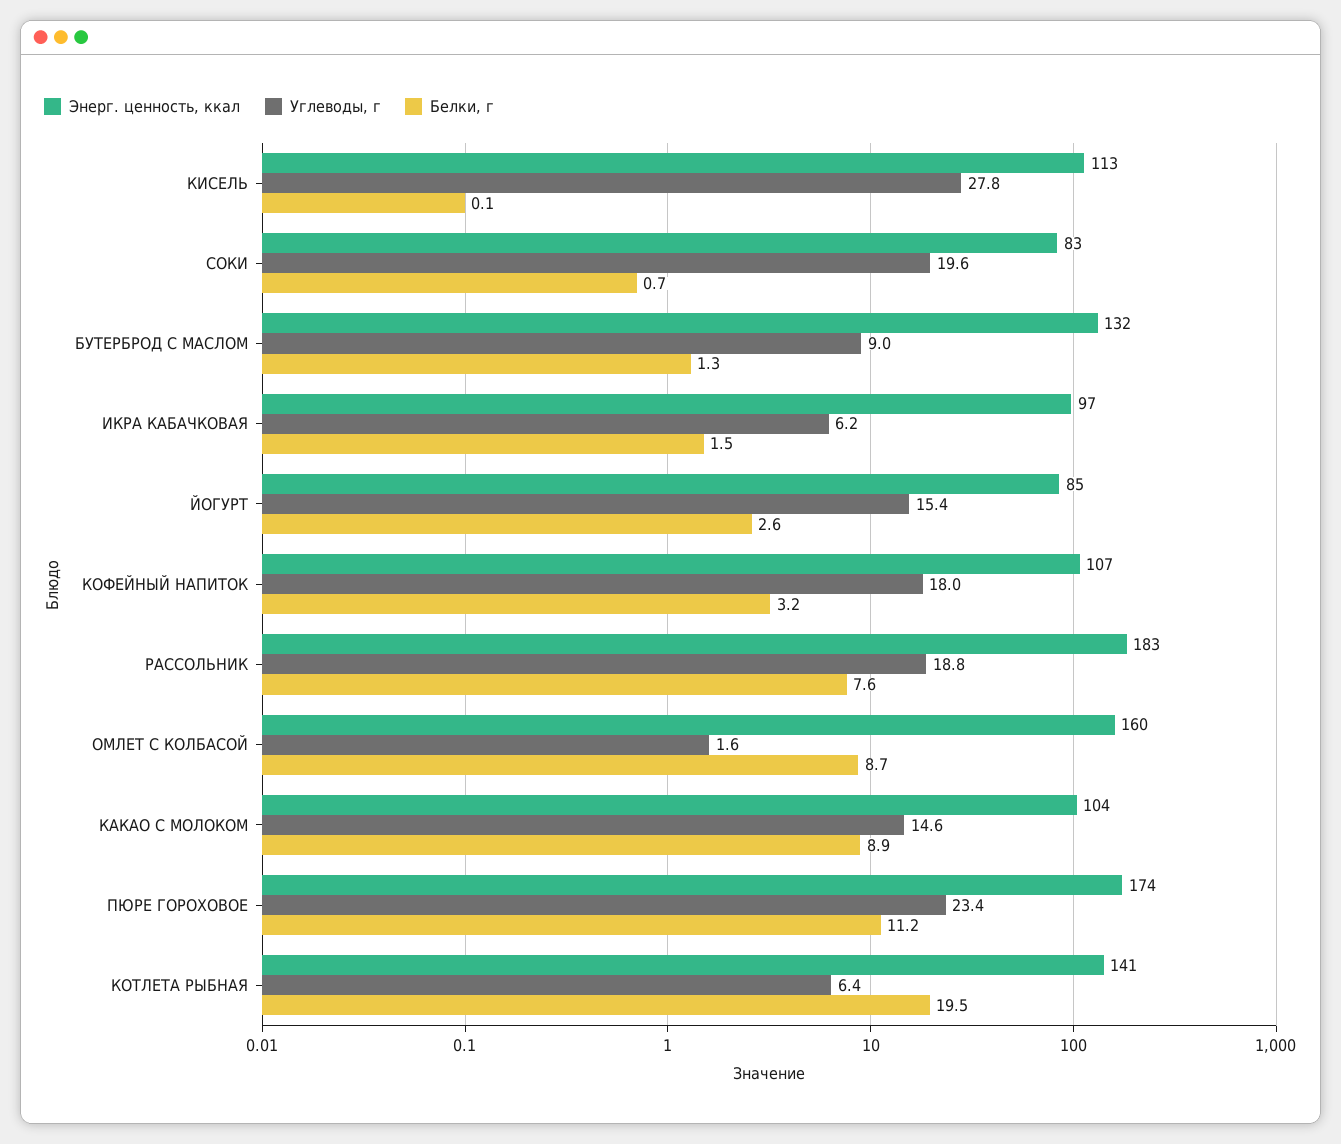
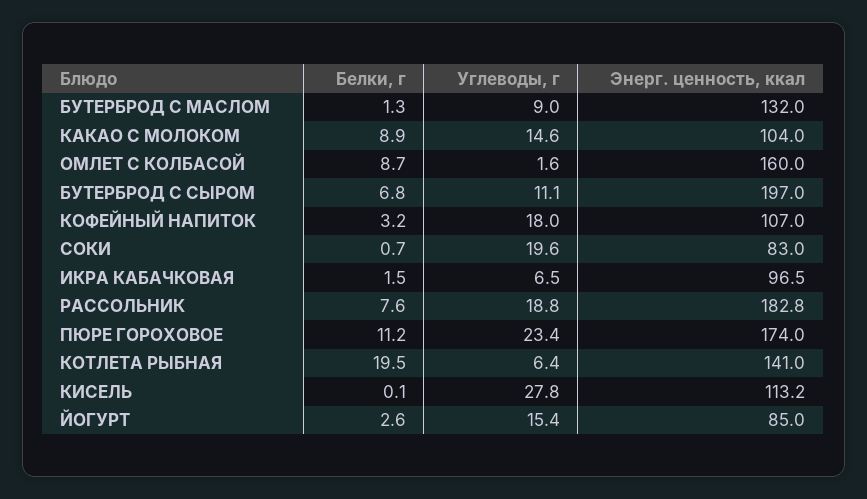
Углеводы, г, ИКРА КАБАЧКОВАЯ: 6.2 -> 6.5
Белки, г, БУТЕРБРОД С СЫРОМ: none -> 6.8
Углеводы, г, БУТЕРБРОД С СЫРОМ: none -> 11.1
Энерг. ценность, ккал, БУТЕРБРОД С СЫРОМ: none -> 197

